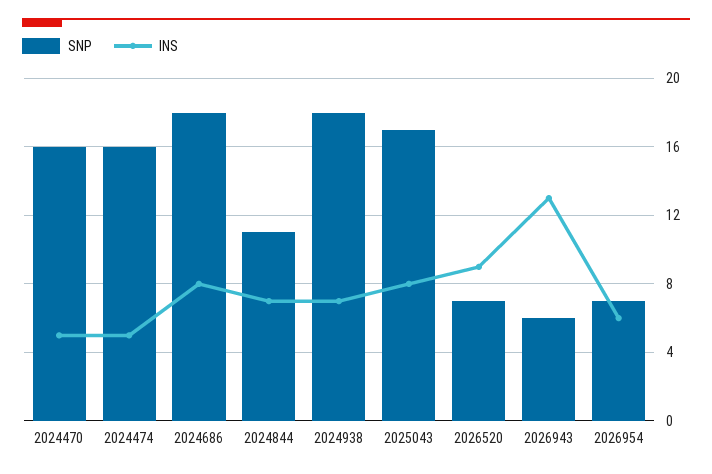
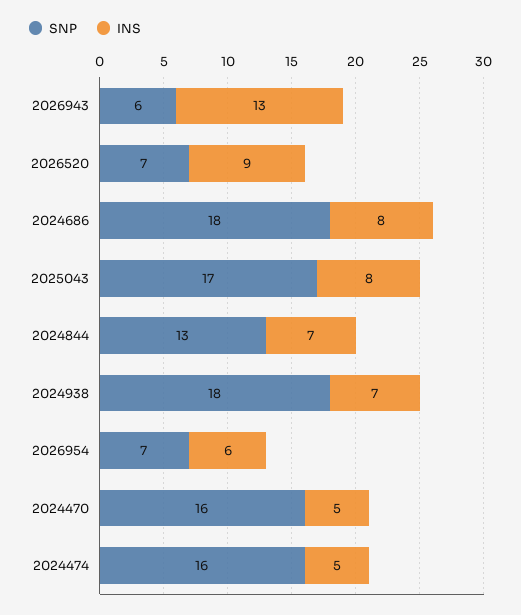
SNP, 2024844: 11 -> 13

